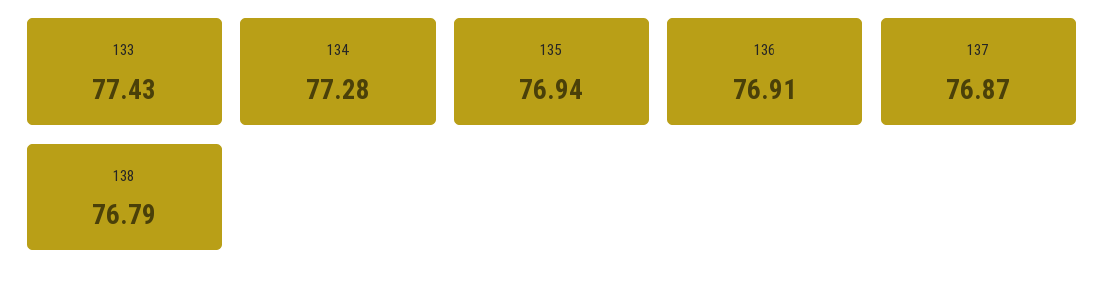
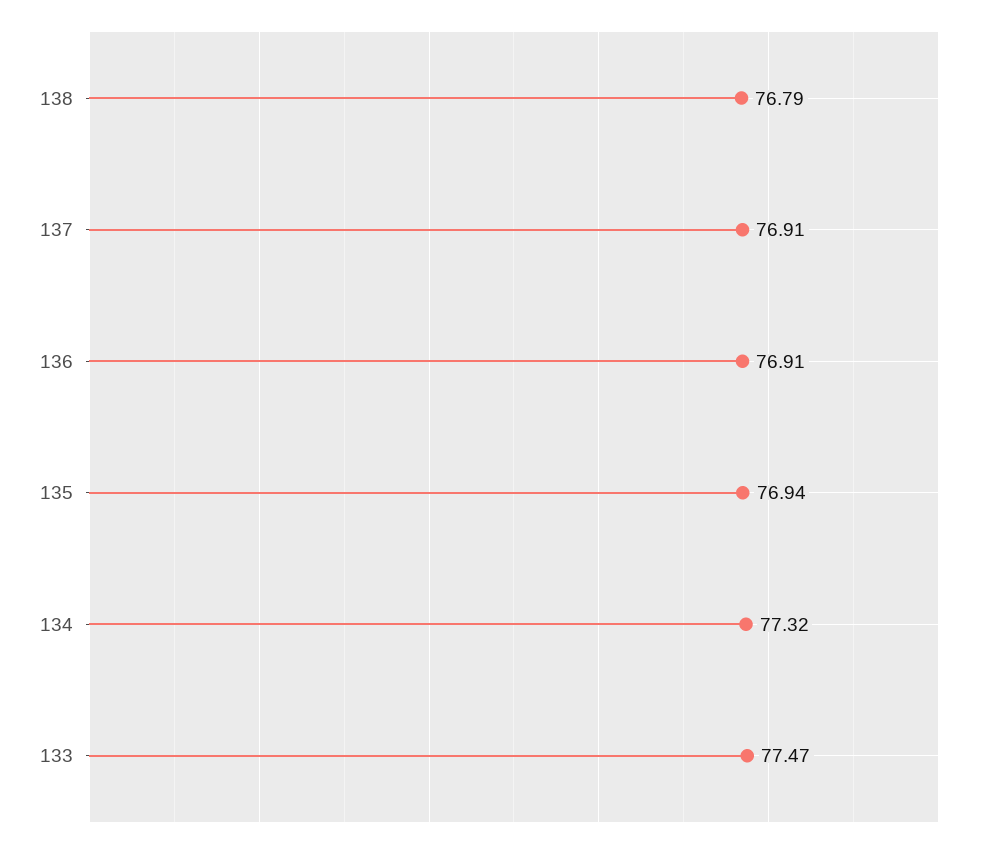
133: 77.43 -> 77.47
134: 77.28 -> 77.32
137: 76.87 -> 76.91

